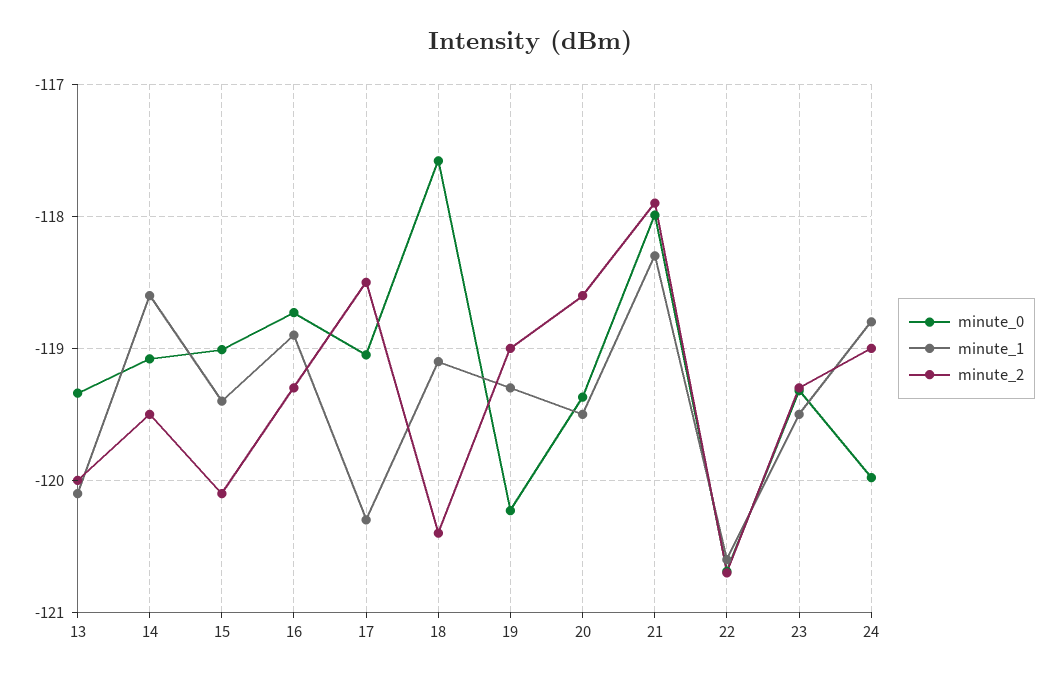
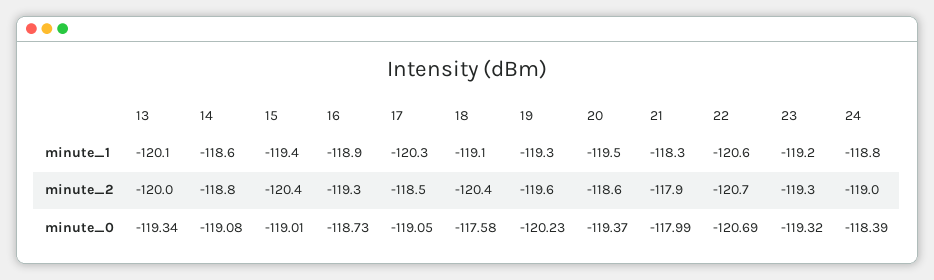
minute_2, 14: -119.5 -> -118.8
minute_2, 15: -120.1 -> -120.4
minute_2, 19: -119 -> -119.6
minute_1, 23: -119.5 -> -119.2
minute_0, 24: -120 -> -118.39

